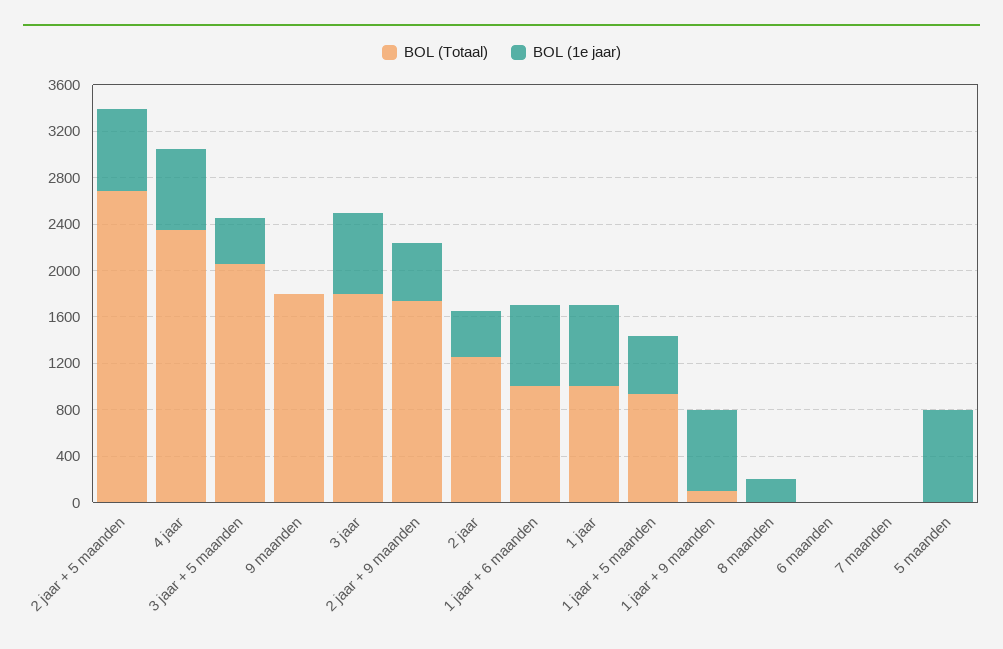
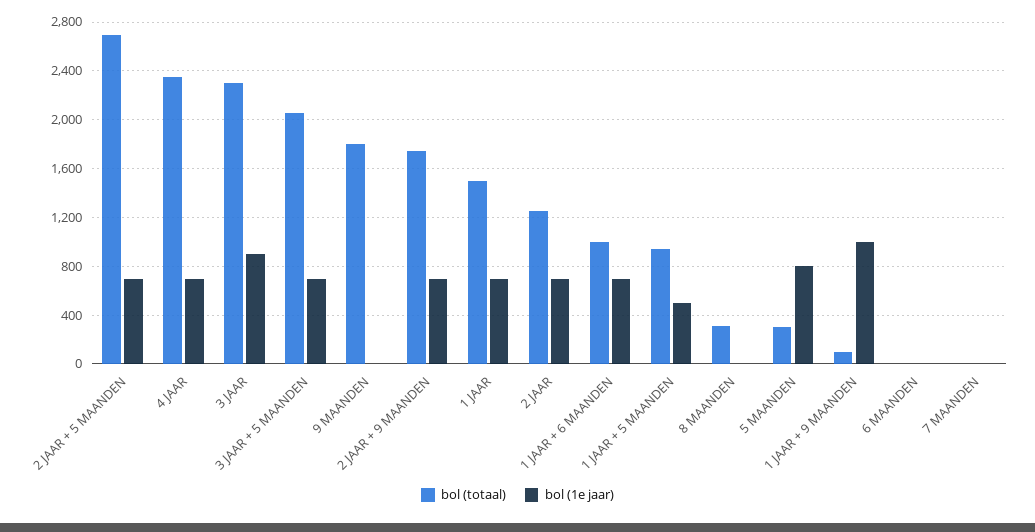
BOL (1e jaar), 3 jaar + 5 maanden: 400 -> 700
BOL (Totaal), 3 jaar: 1800 -> 2300
BOL (1e jaar), 3 jaar: 700 -> 900
BOL (1e jaar), 2 jaar + 9 maanden: 500 -> 700
BOL (1e jaar), 2 jaar: 400 -> 700
BOL (Totaal), 1 jaar: 1000 -> 1500
BOL (1e jaar), 1 jaar + 9 maanden: 700 -> 1000
BOL (Totaal), 8 maanden: 0 -> 300
BOL (1e jaar), 8 maanden: 200 -> 0
BOL (Totaal), 5 maanden: 0 -> 300

